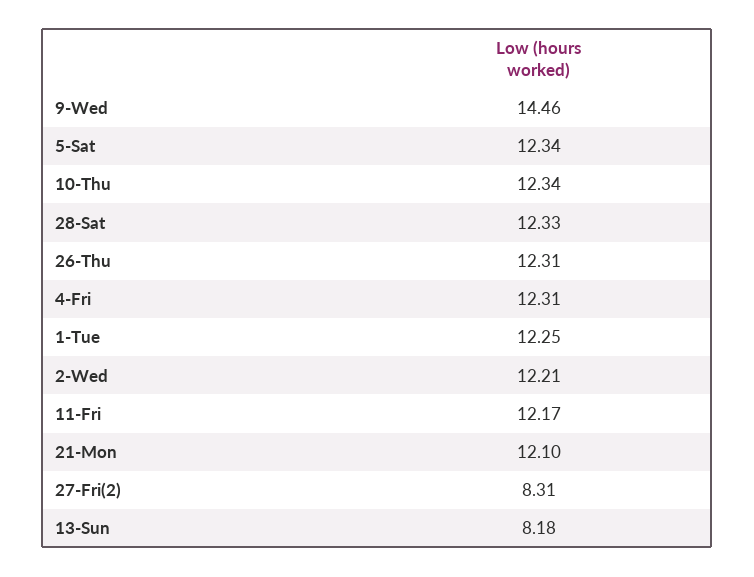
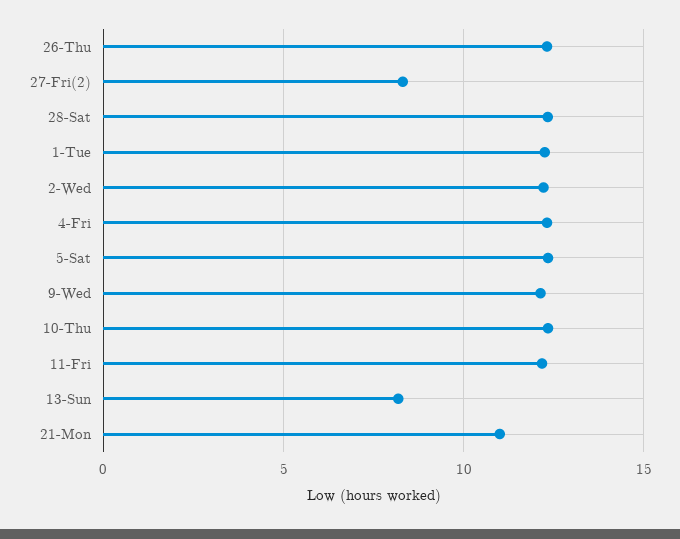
9-Wed: 14.46 -> 12
21-Mon: 12.1 -> 11

